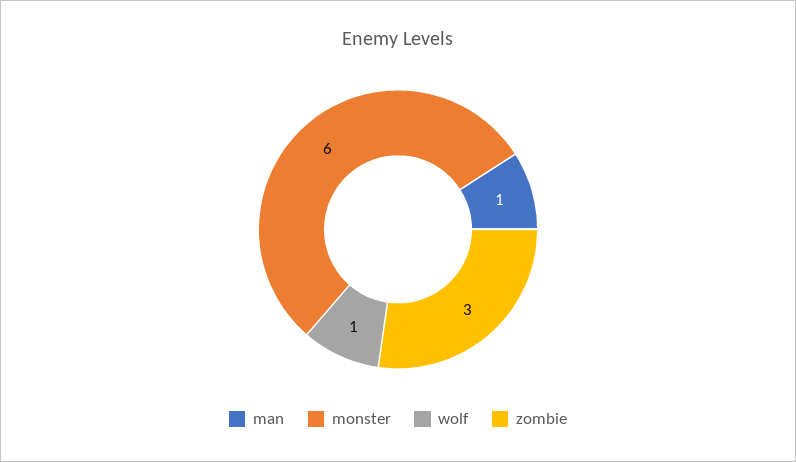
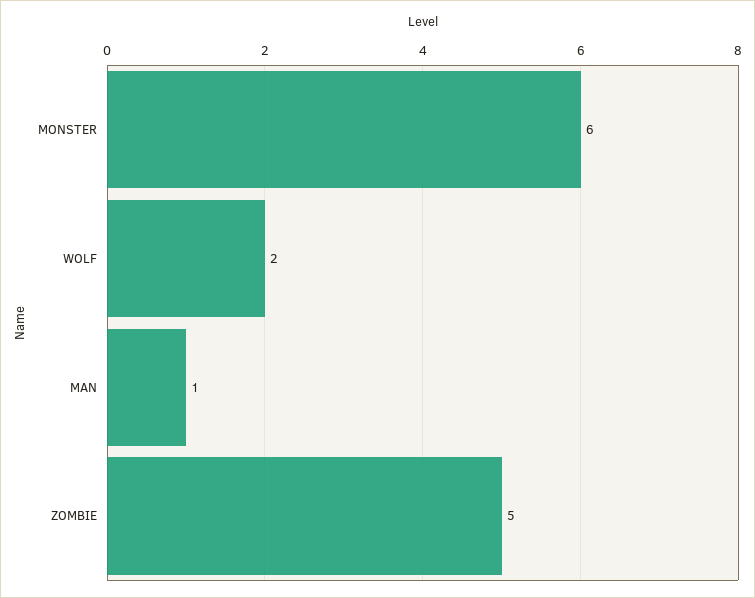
wolf: 1 -> 2
zombie: 3 -> 5

